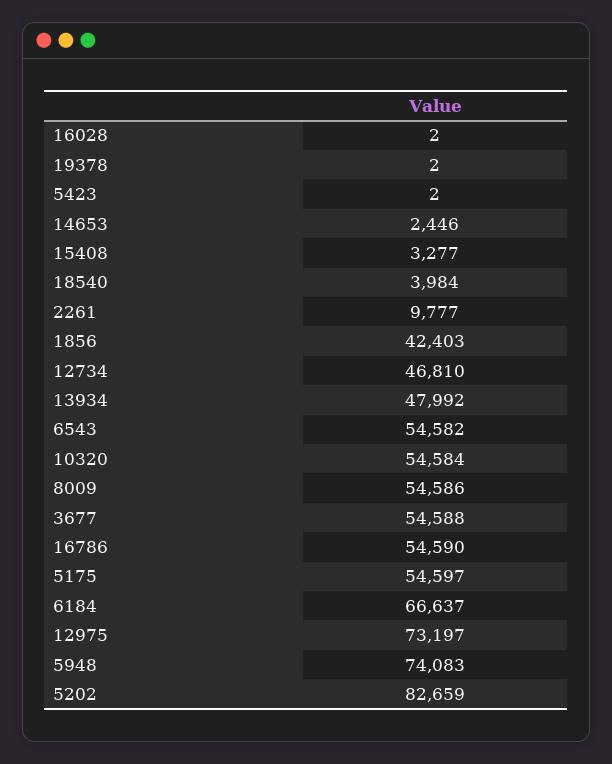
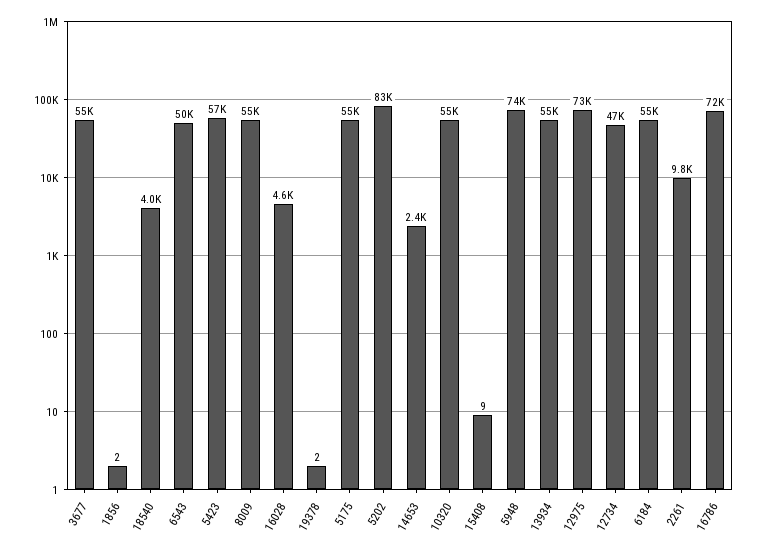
16028: 2 -> 4600
5423: 2 -> 57000
15408: 3277 -> 9
1856: 42403 -> 2
13934: 47992 -> 55000
6543: 54582 -> 50000
16786: 54590 -> 72000
6184: 66637 -> 55000

